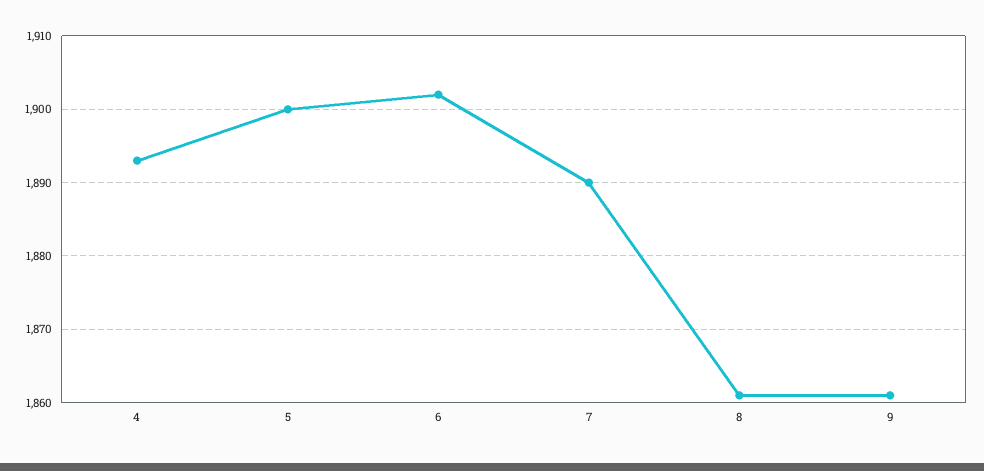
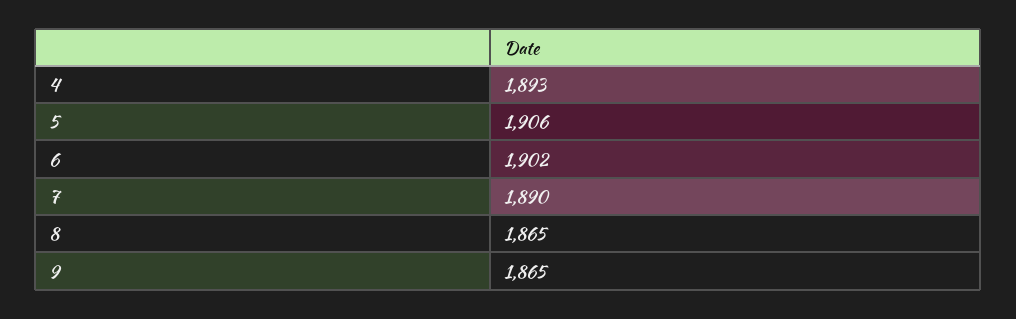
5: 1900 -> 1906
8: 1861 -> 1865
9: 1861 -> 1865

